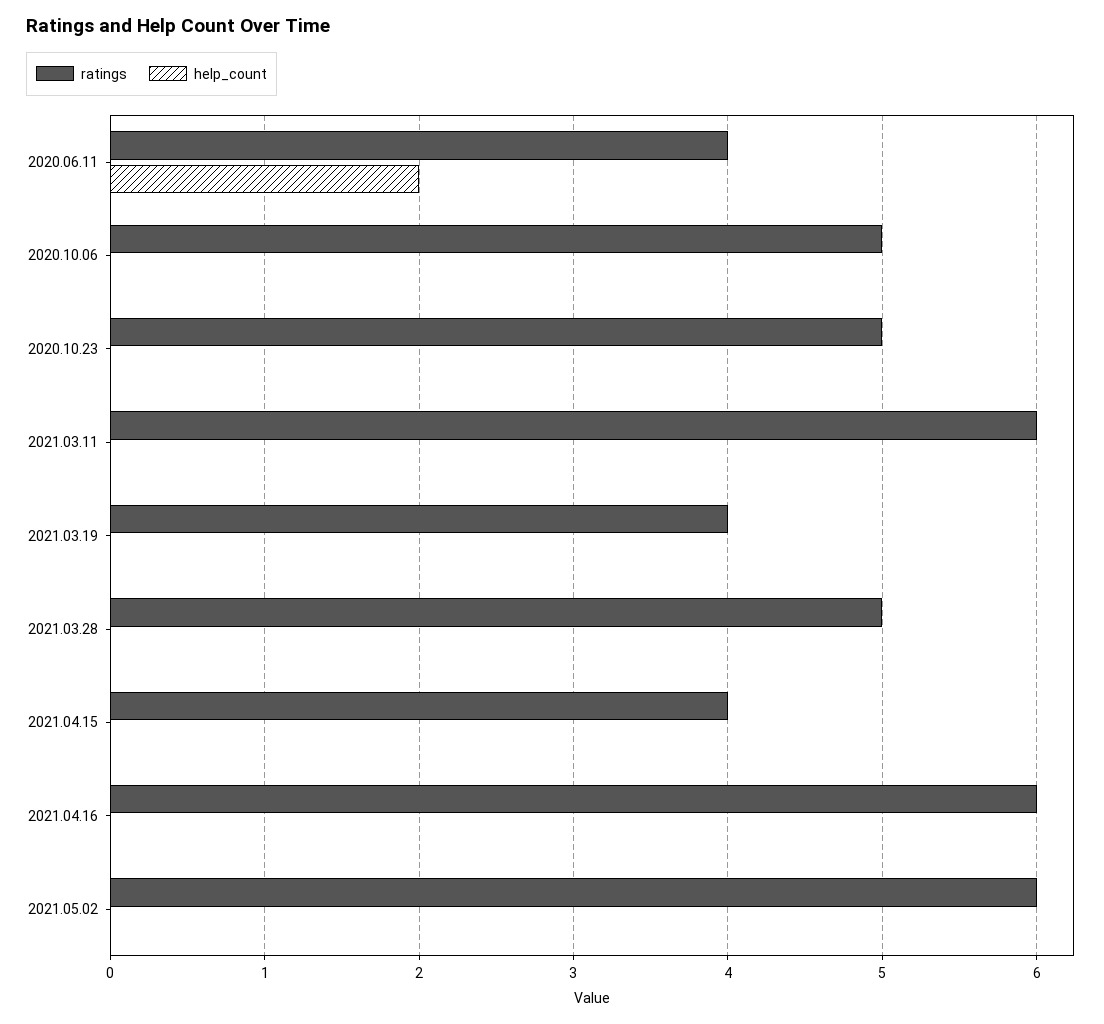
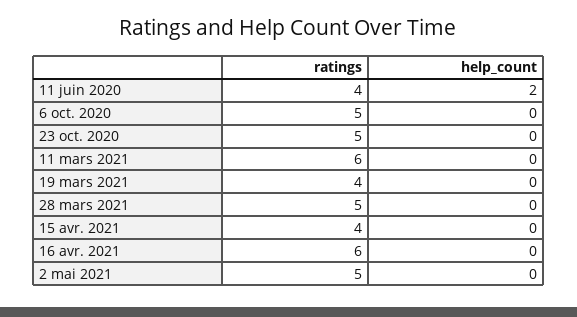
ratings, 2021.05.02: 6 -> 5

